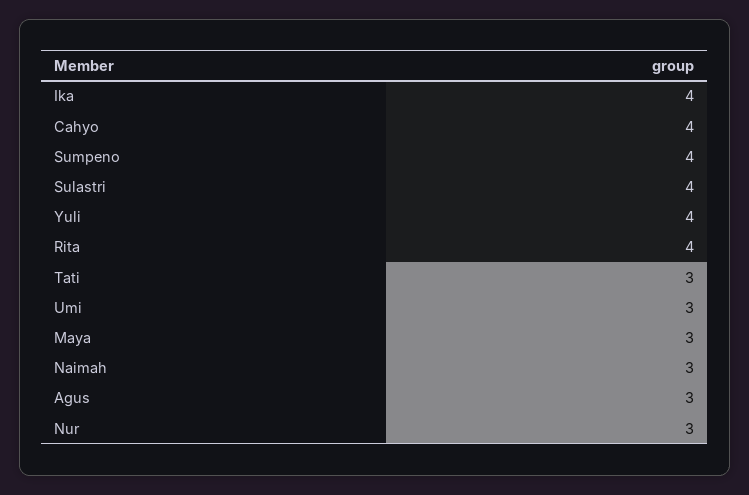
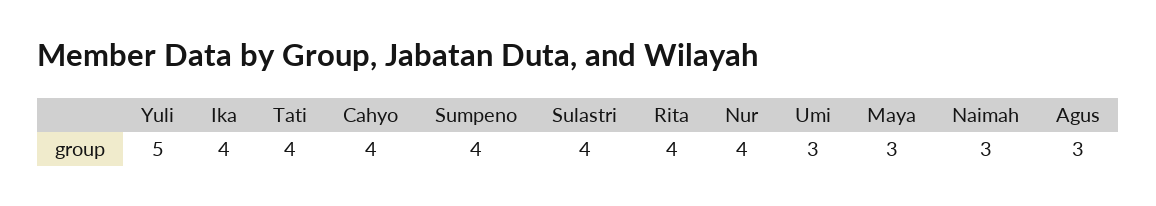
Yuli: 4 -> 5
Tati: 3 -> 4
Nur: 3 -> 4

